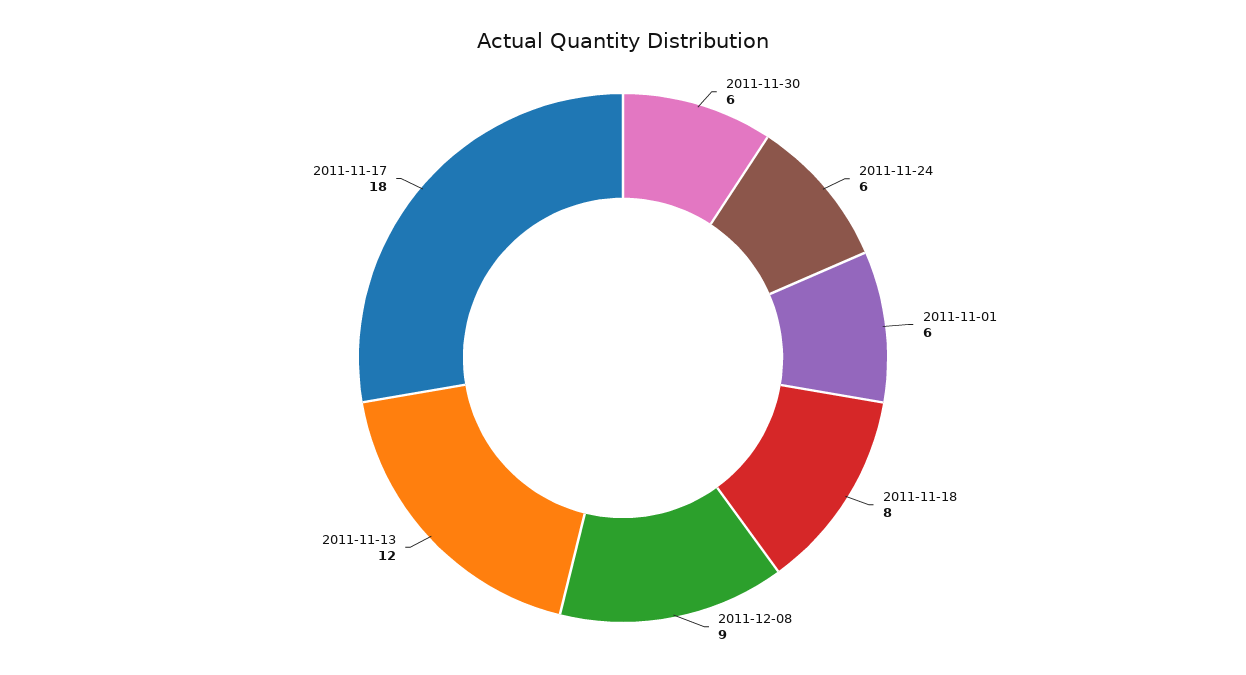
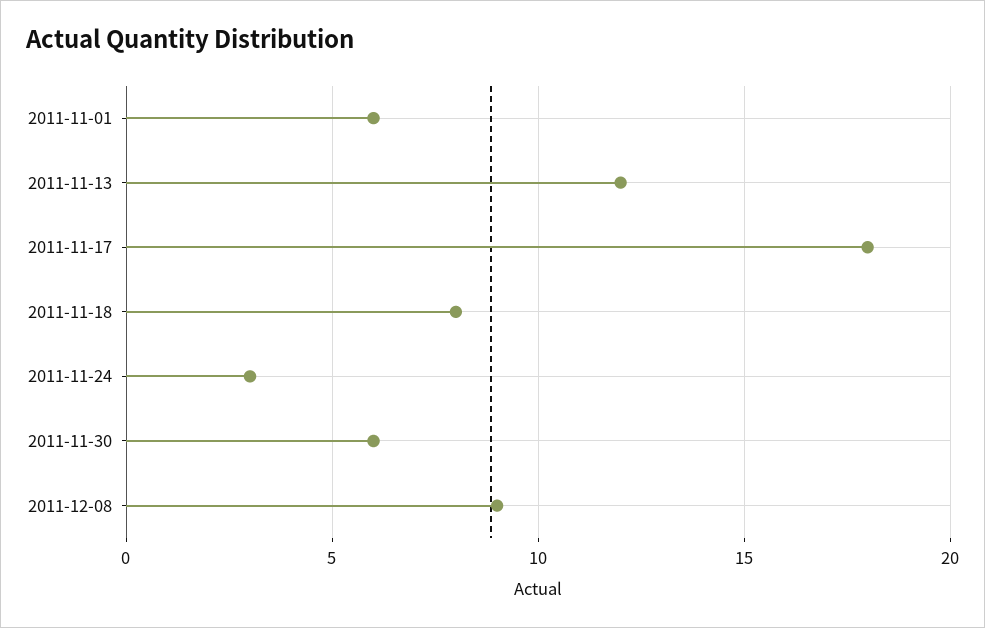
2011-11-24: 6 -> 3

